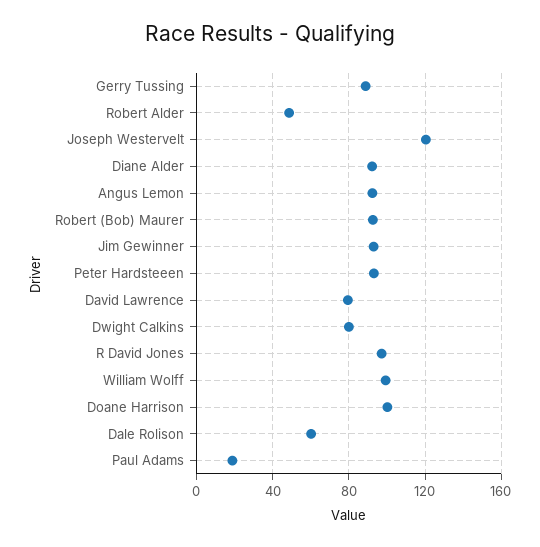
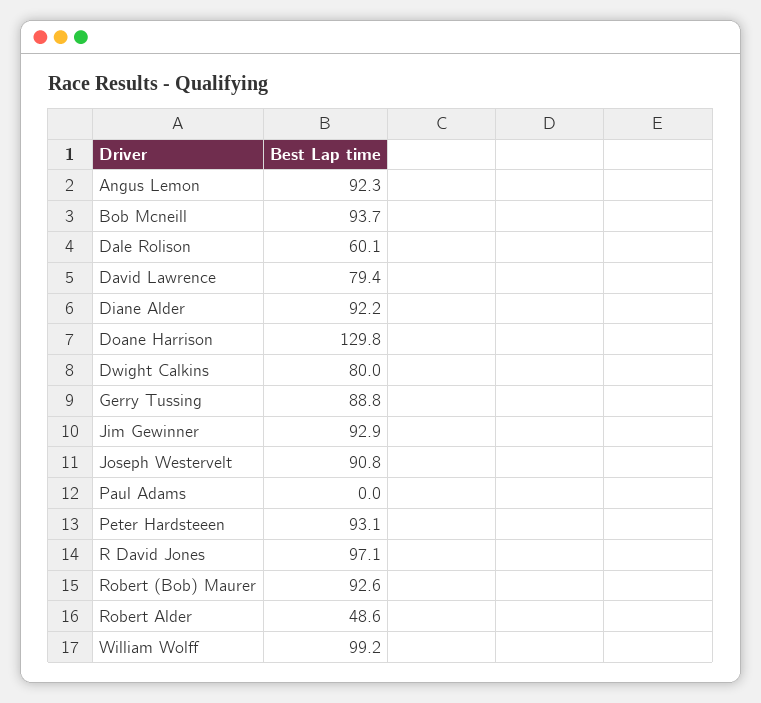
Joseph Westervelt: 120 -> 90.8
Doane Harrison: 100 -> 129.8
Paul Adams: 20 -> 0
Bob Mcneill: none -> 93.7

